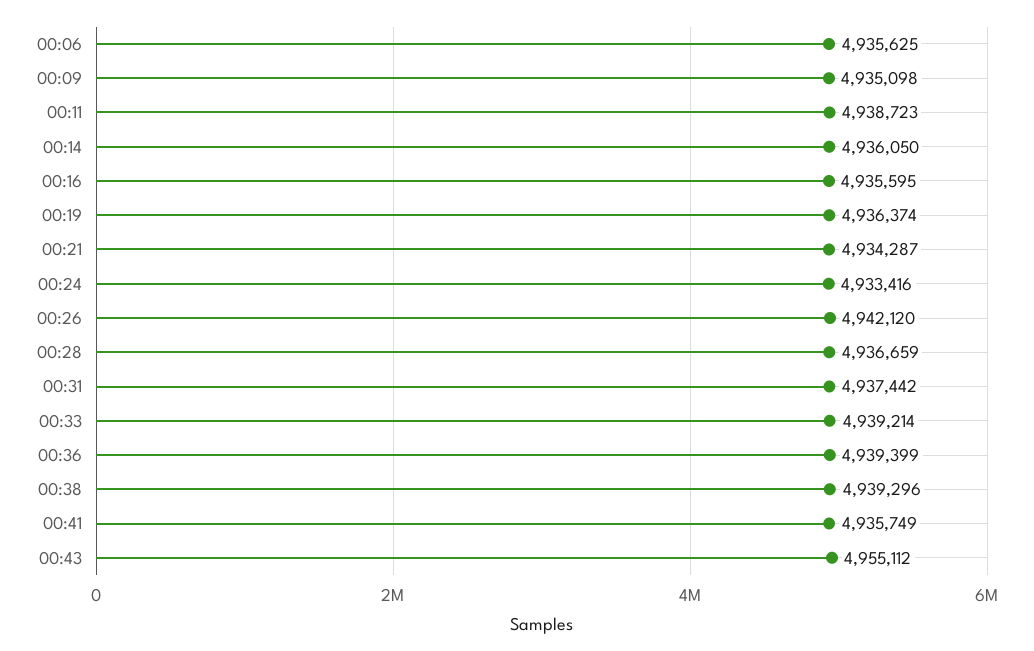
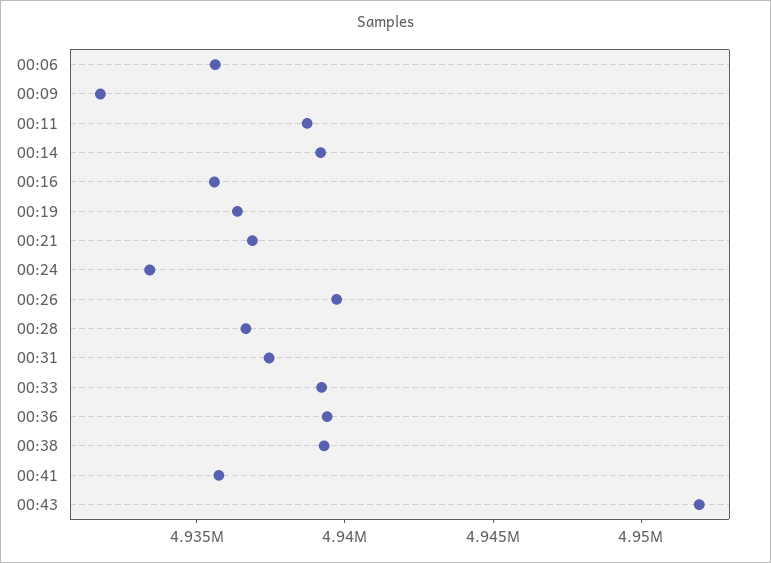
00:09: 4935098 -> 4932000
00:14: 4936050 -> 4939000
00:21: 4934287 -> 4937000
00:26: 4942120 -> 4940000
00:43: 4955112 -> 4952000

